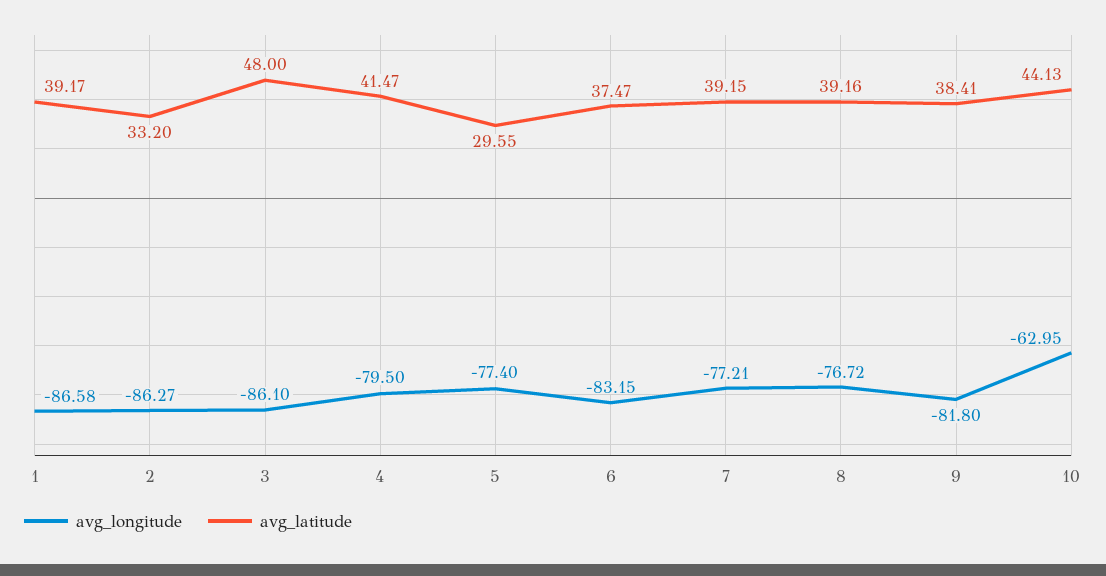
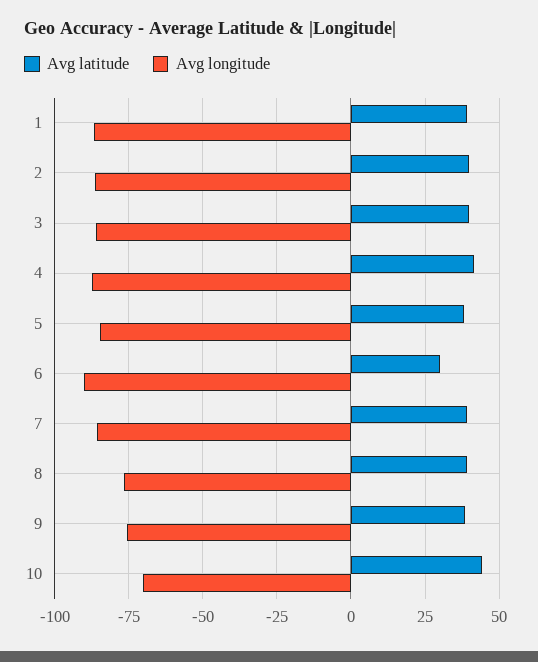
avg_latitude, 2: 33.2 -> 40
avg_latitude, 3: 48 -> 40
avg_longitude, 4: -79.5 -> -87.5
avg_longitude, 5: -77.4 -> -85
avg_latitude, 5: 29.55 -> 37.5
avg_longitude, 6: -83.15 -> -90
avg_latitude, 6: 37.47 -> 30
avg_longitude, 7: -77.21 -> -85
avg_longitude, 9: -81.8 -> -75
avg_longitude, 10: -62.95 -> -70

